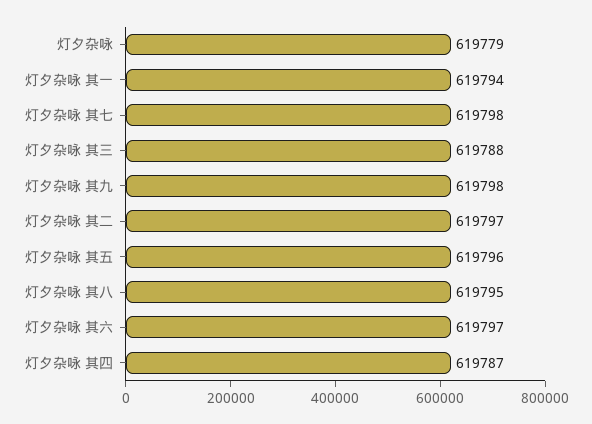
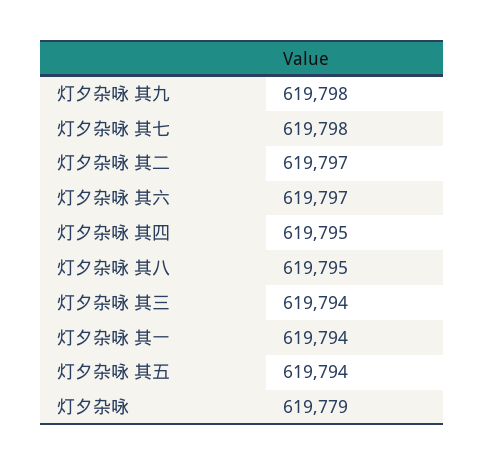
灯夕杂咏 其三: 619788 -> 619794
灯夕杂咏 其五: 619796 -> 619794
灯夕杂咏 其四: 619787 -> 619795

